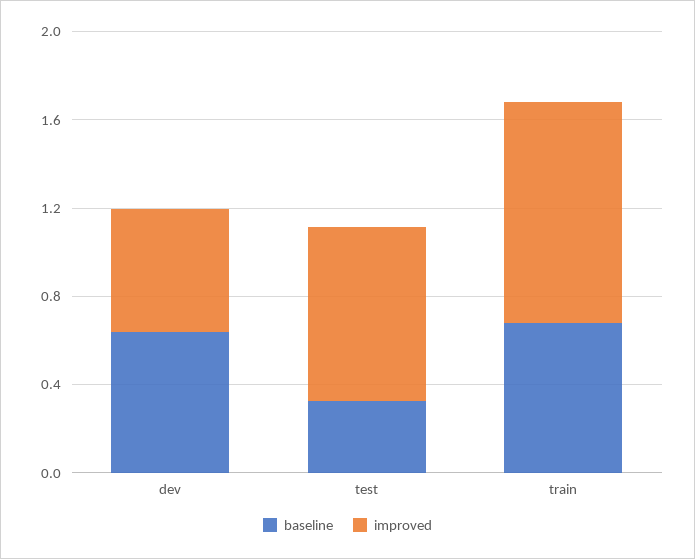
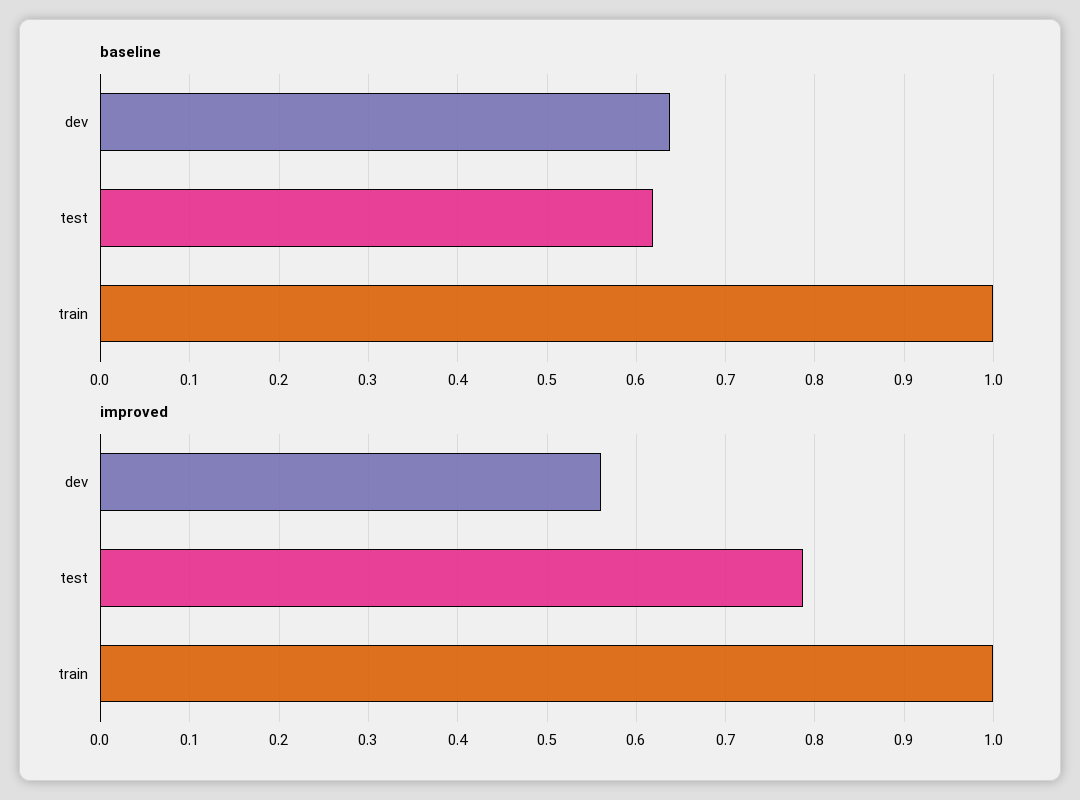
baseline, test: 0.3 -> 0.62
baseline, train: 0.7 -> 1

